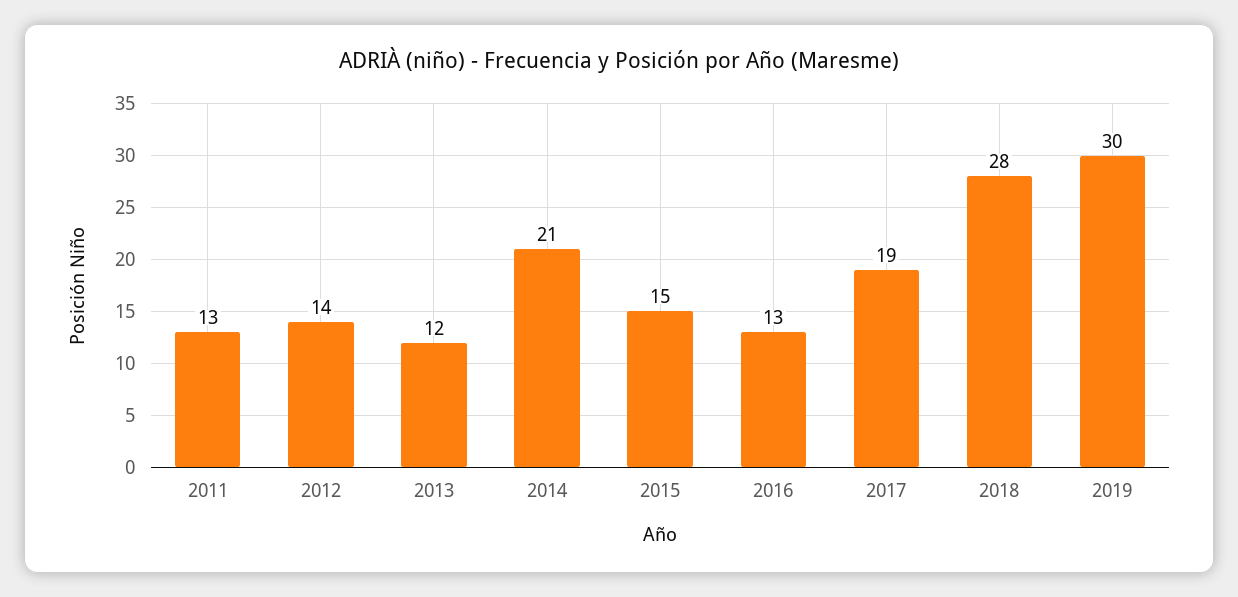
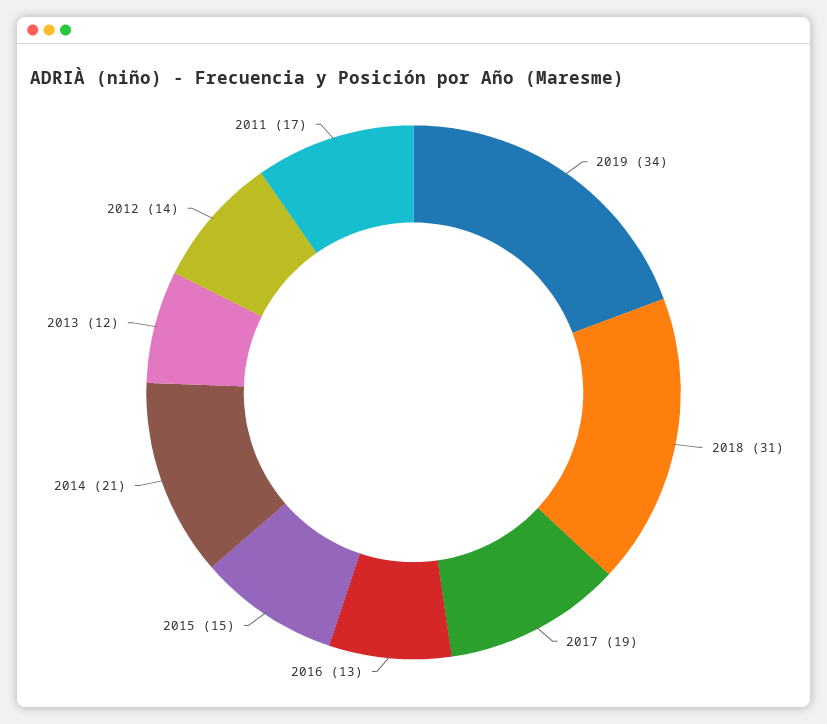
2011: 13 -> 17
2018: 28 -> 31
2019: 30 -> 34

